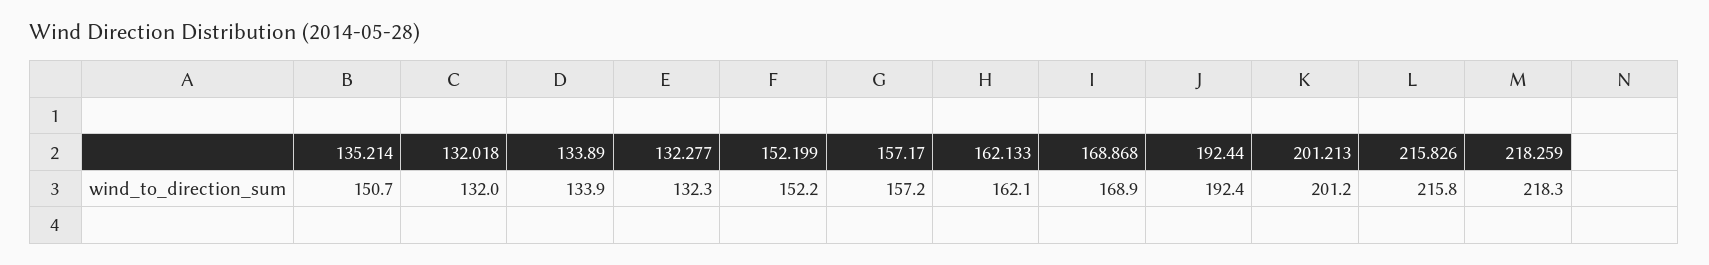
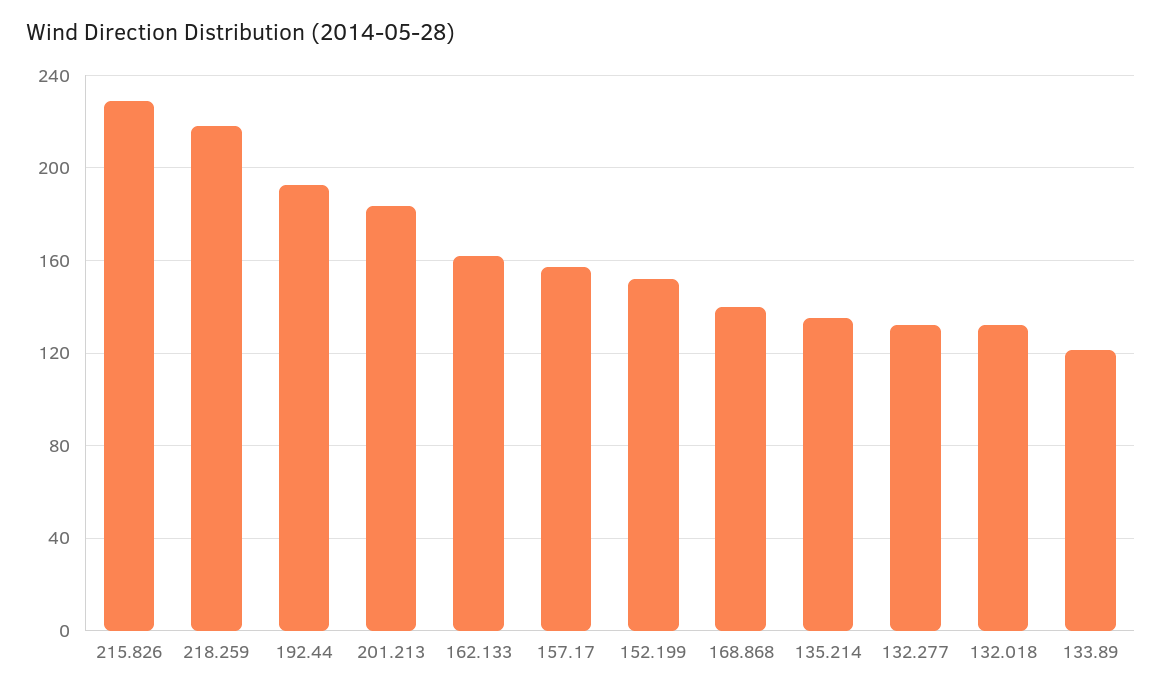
135.214: 150.7 -> 135
133.89: 133.9 -> 120
168.868: 168.9 -> 140
201.213: 201.2 -> 185
215.826: 215.8 -> 230

